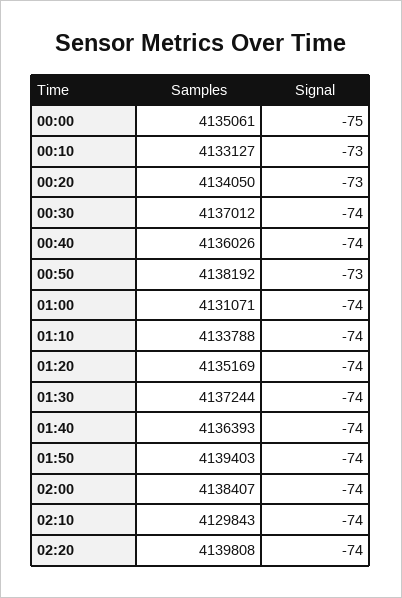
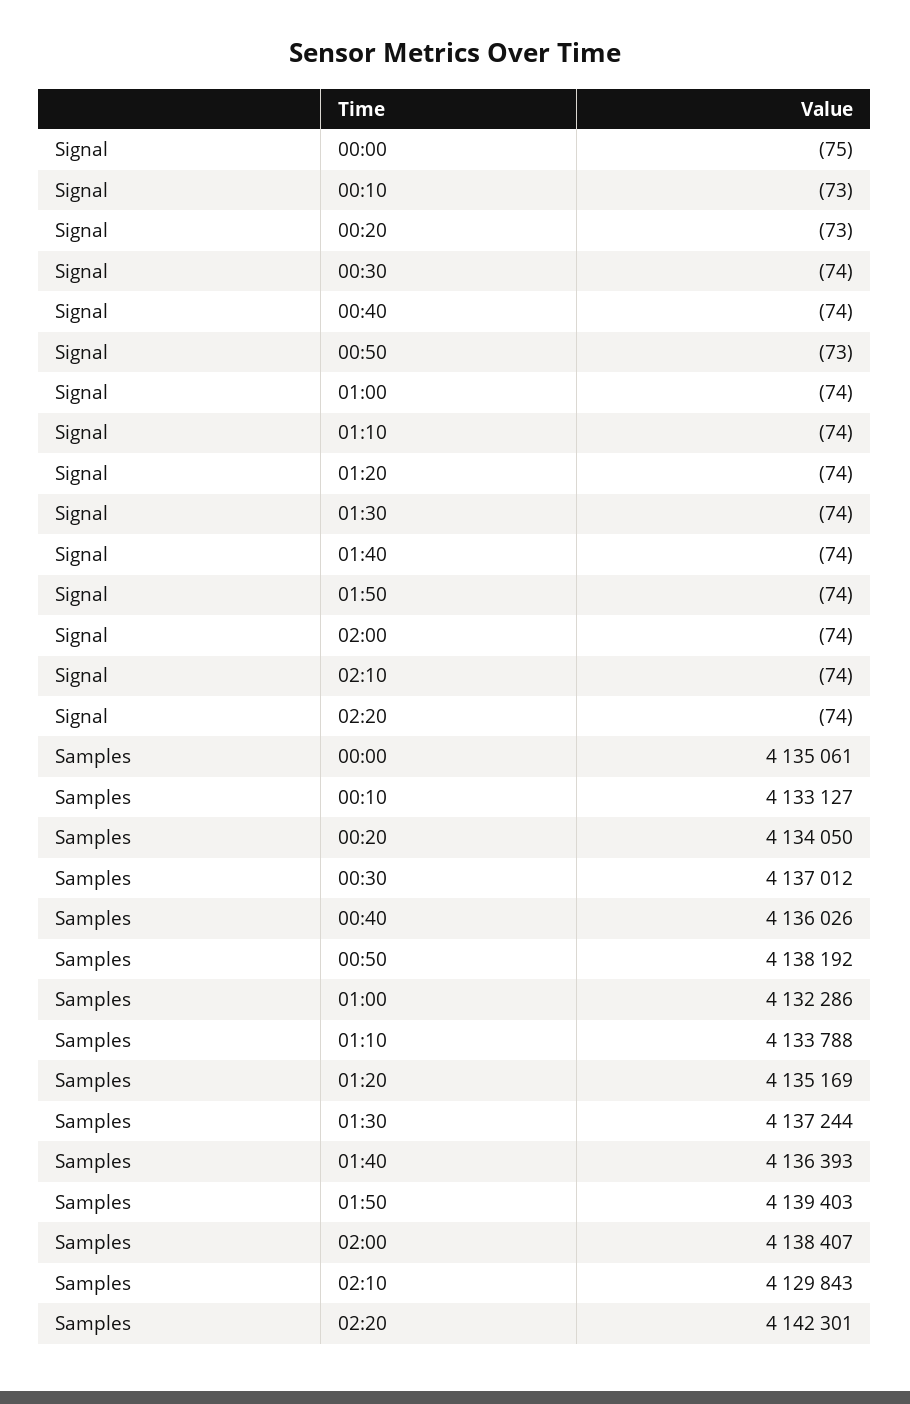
Samples, 01:00: 4131071 -> 4132286
Samples, 02:20: 4139808 -> 4142301

